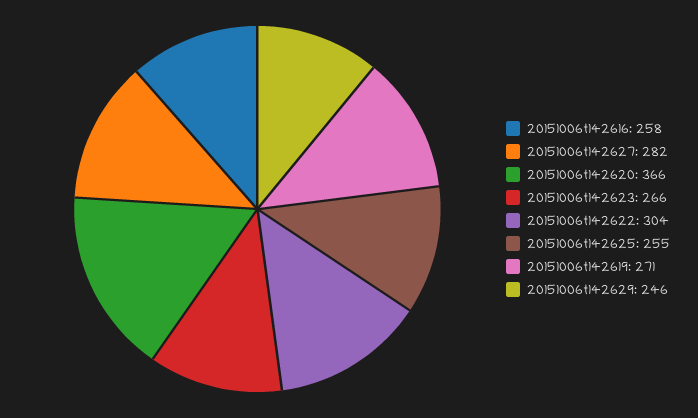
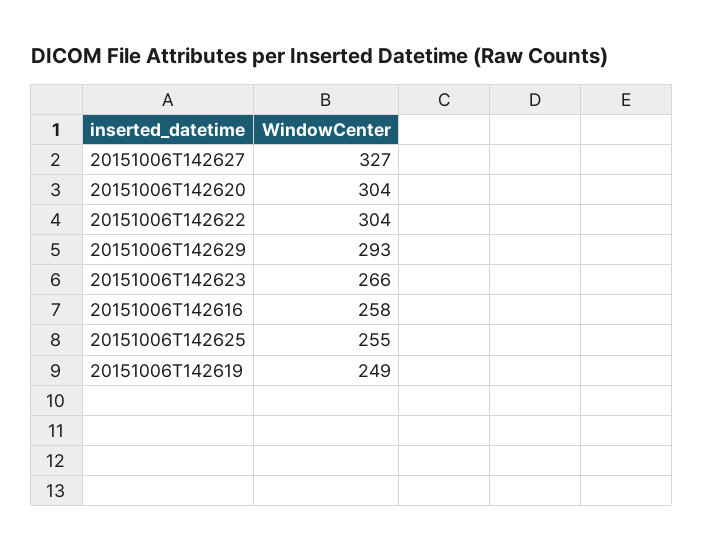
20151006t142627: 282 -> 327
20151006t142620: 366 -> 304
20151006t142619: 271 -> 249
20151006t142629: 246 -> 293

